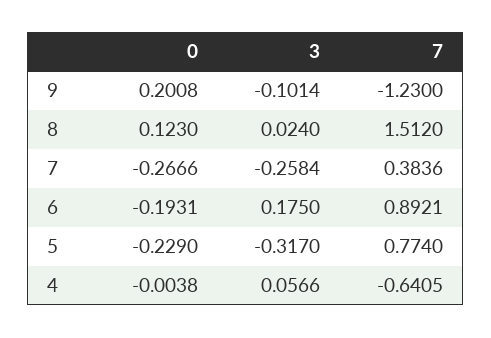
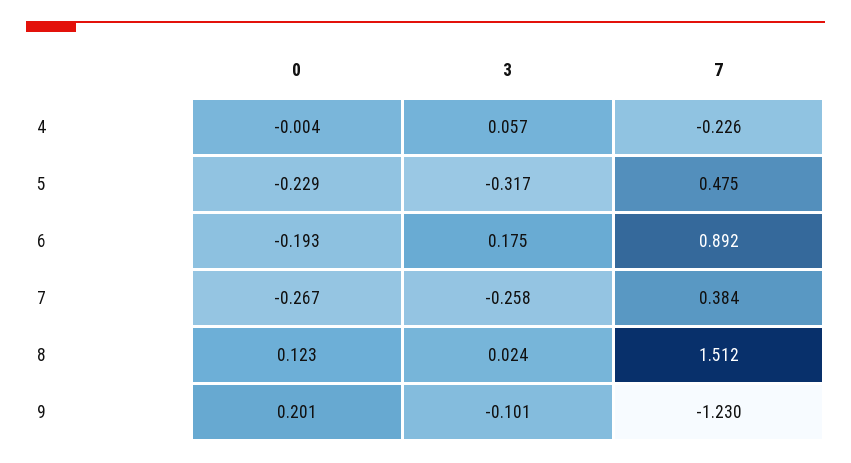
7, 5: 0.774 -> 0.475
7, 4: -0.6405 -> -0.226

